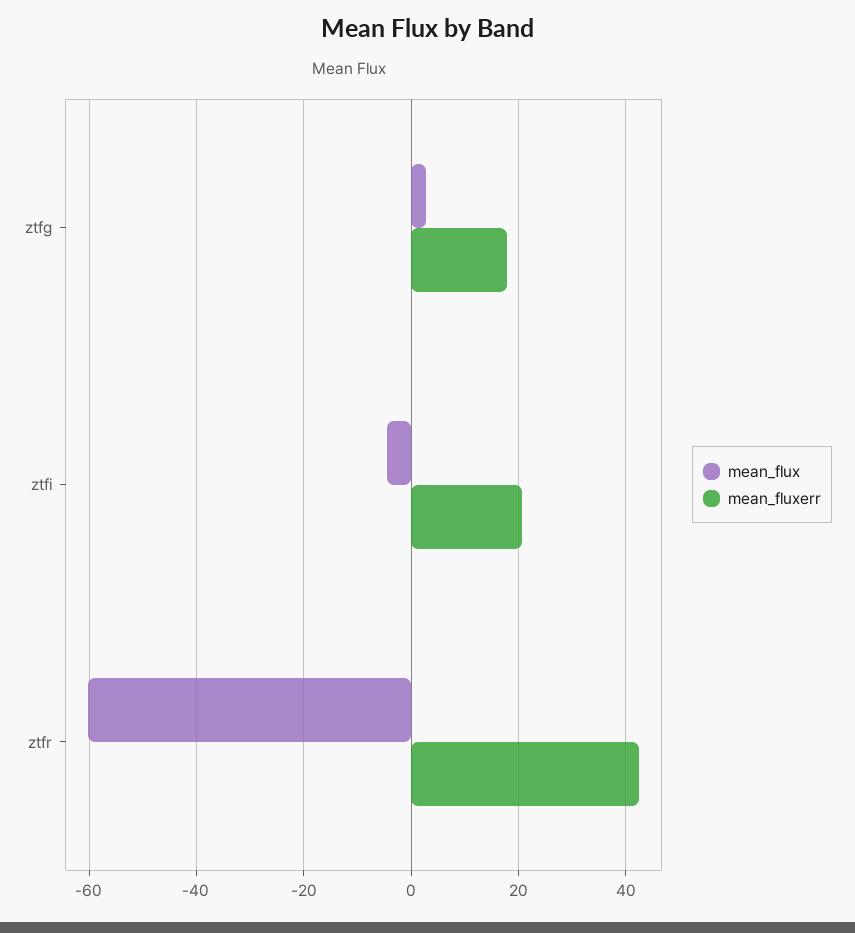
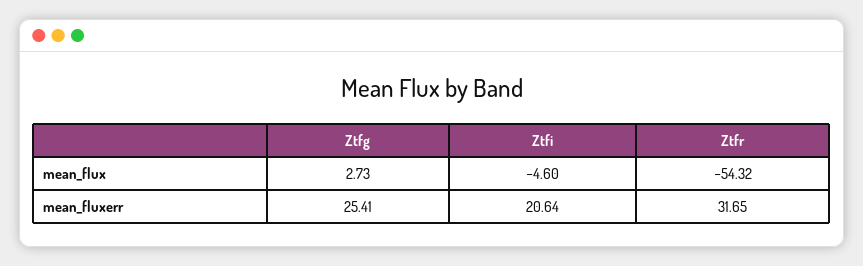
mean_fluxerr, ztfg: 18 -> 25.41
mean_flux, ztfr: -60 -> -54.32
mean_fluxerr, ztfr: 42 -> 31.65

